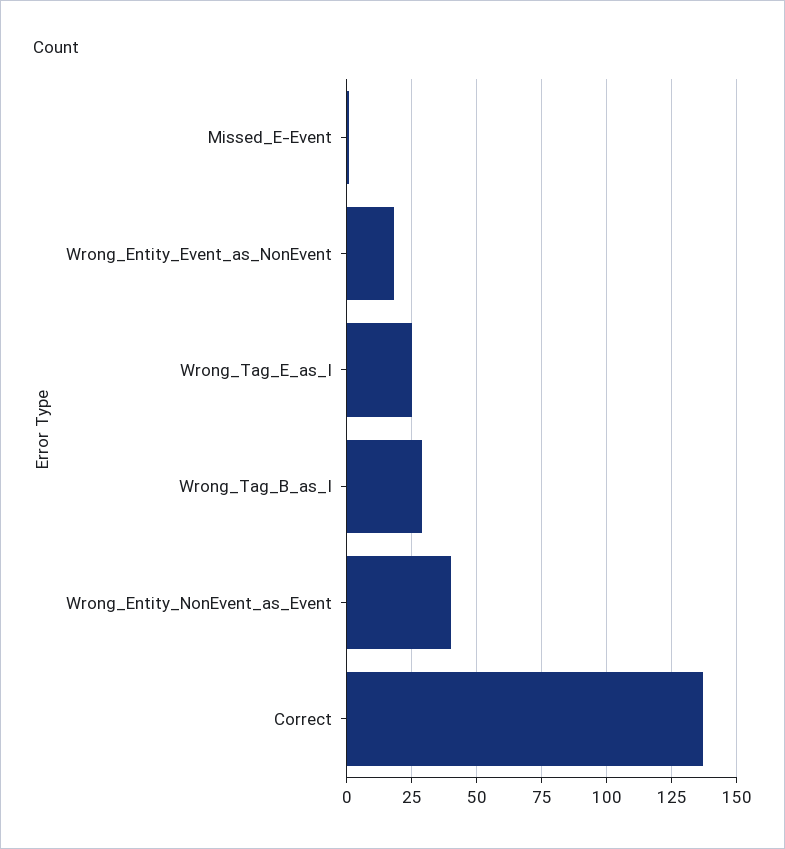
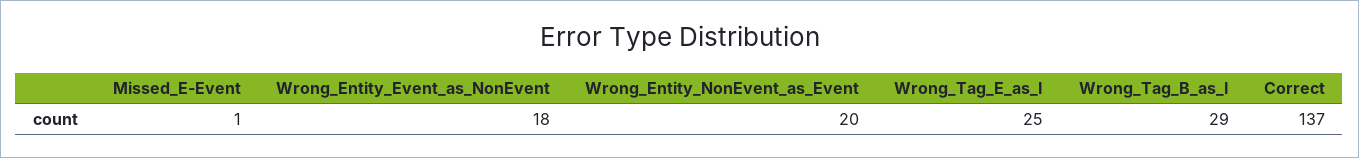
Wrong_Entity_NonEvent_as_Event: 40 -> 20

